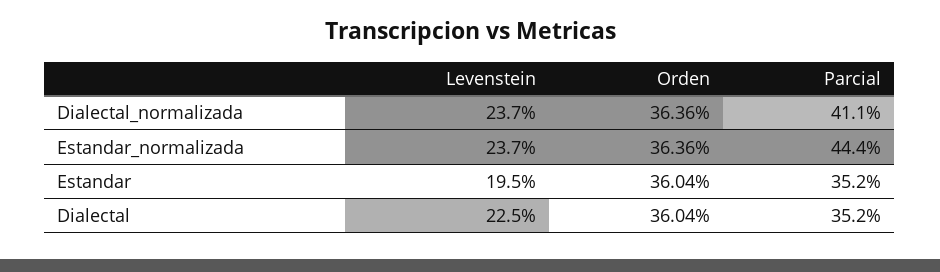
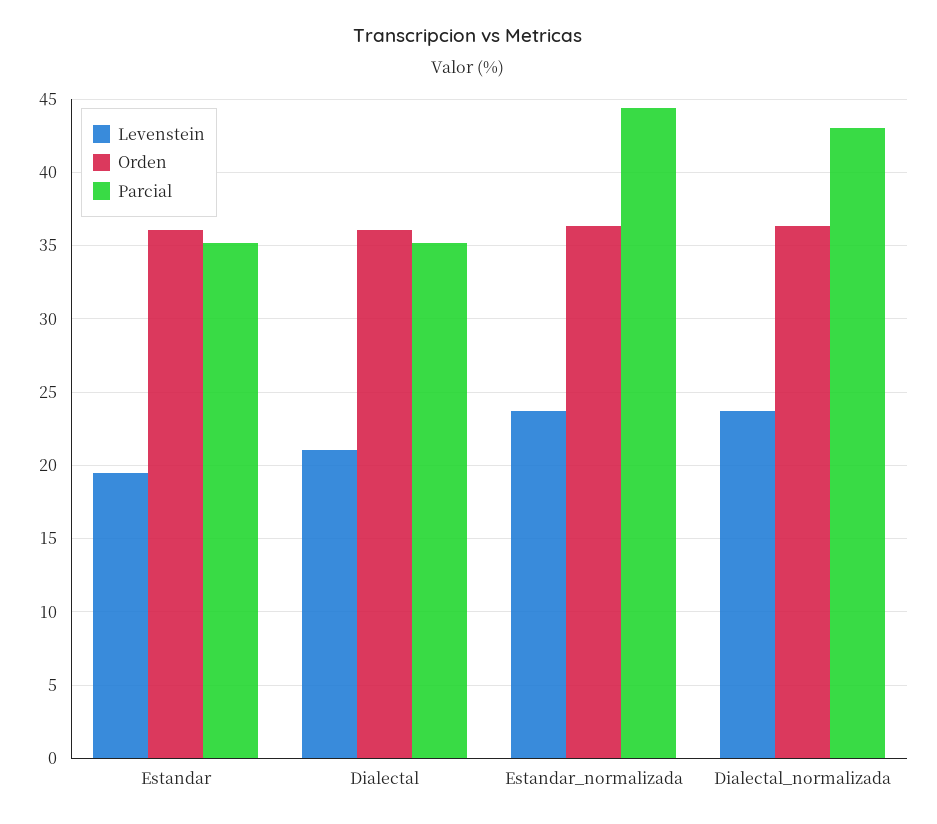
Parcial, Dialectal_normalizada: 41.1 -> 43
Levenstein, Dialectal: 22.5 -> 21

